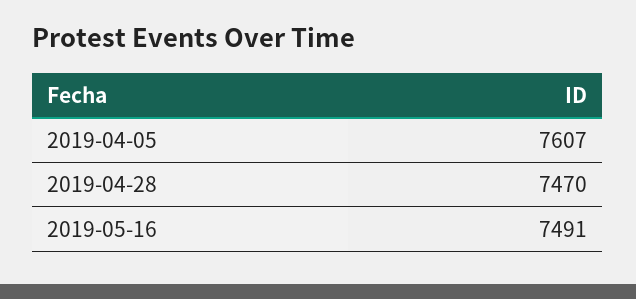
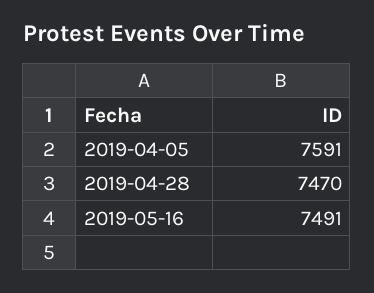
2019-04-05: 7607 -> 7591

